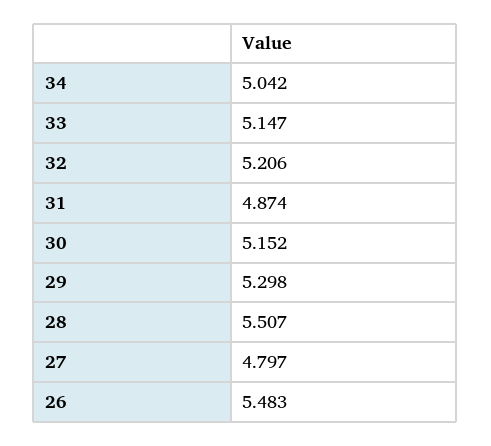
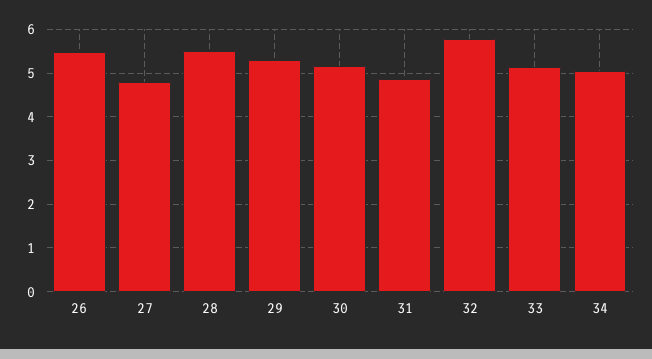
32: 5.206 -> 5.8

